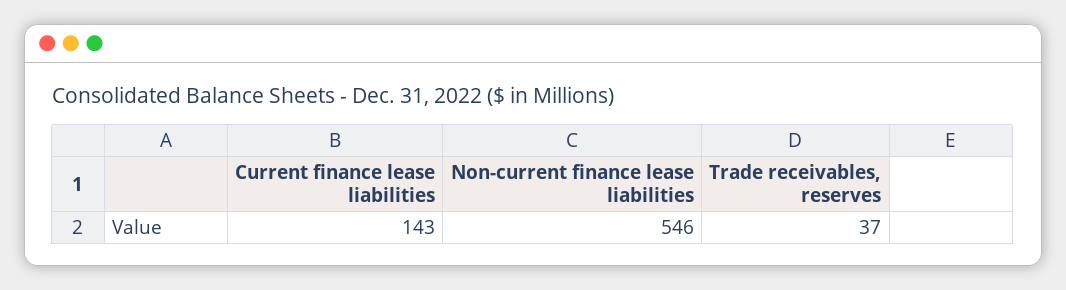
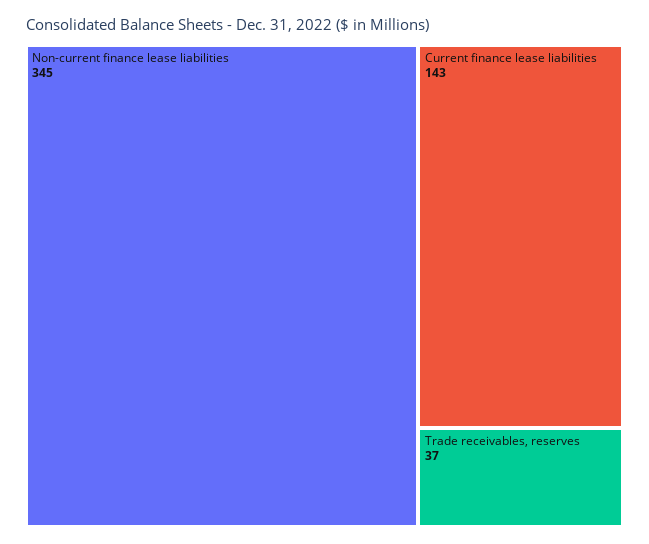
Non-current finance lease liabilities: 546 -> 345

